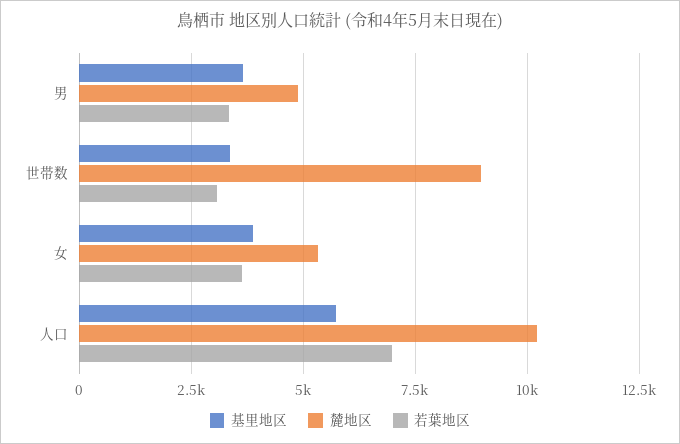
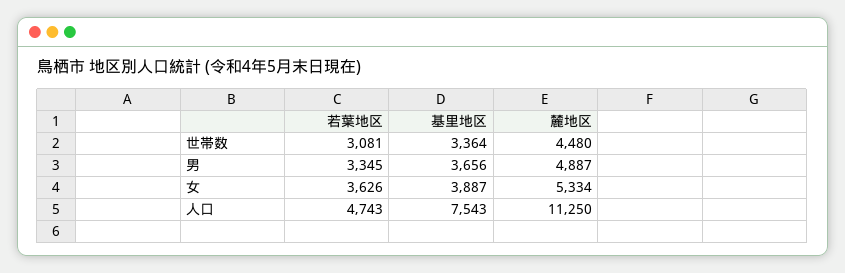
麓地区, 世帯数: 9000 -> 4480
基里地区, 人口: 5750 -> 7543
麓地区, 人口: 10250 -> 11250
若葉地区, 人口: 7000 -> 4743

